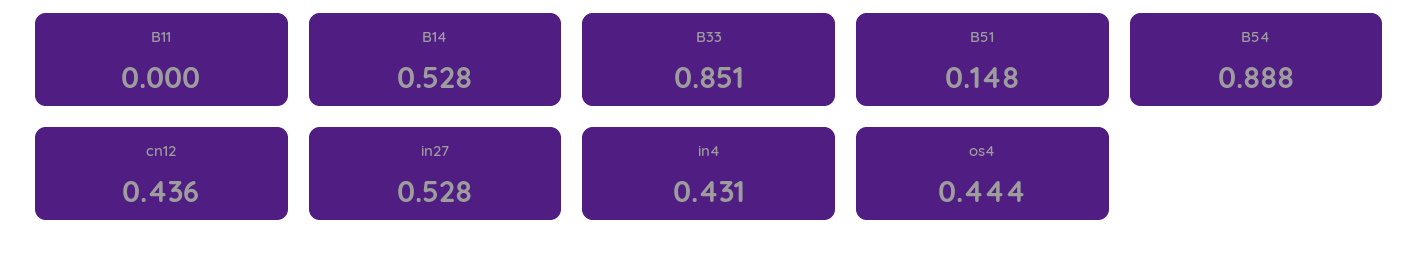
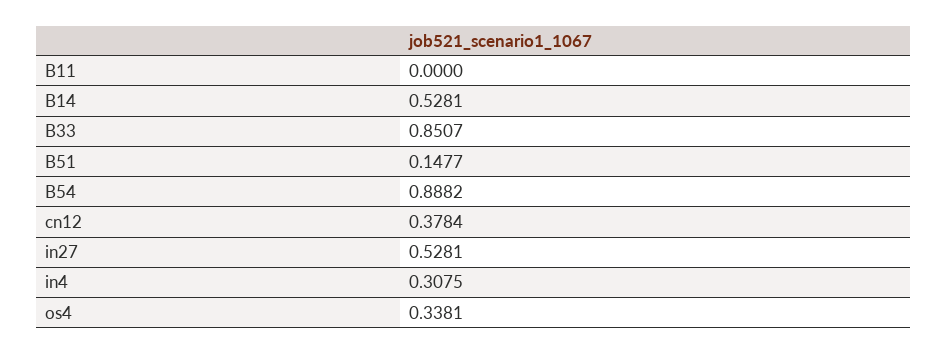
cn12: 0.436 -> 0.3784
in4: 0.431 -> 0.3075
os4: 0.444 -> 0.3381

